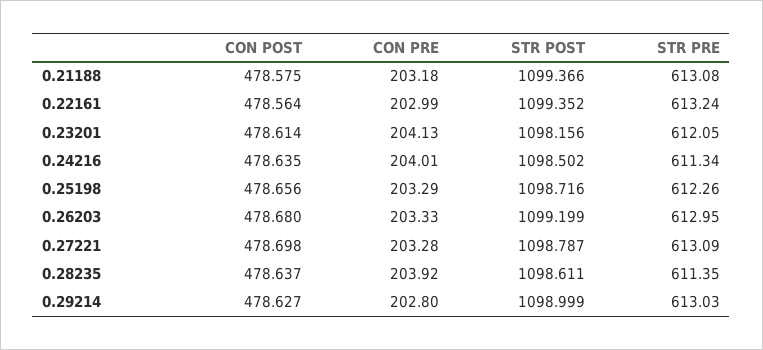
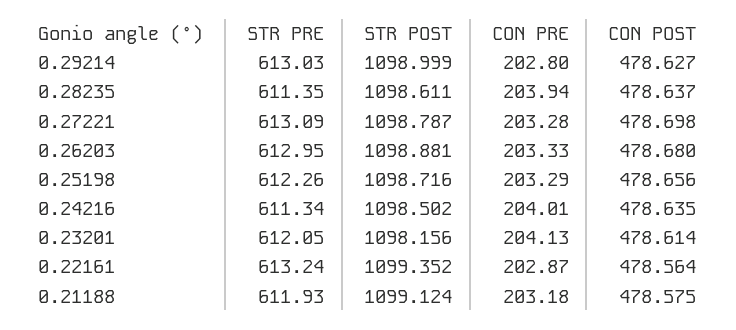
STR POST, 0.21188: 1099.366 -> 1099.124
STR PRE, 0.21188: 613.08 -> 611.93
CON PRE, 0.22161: 202.99 -> 202.87
STR POST, 0.26203: 1099.199 -> 1098.881
CON PRE, 0.28235: 203.92 -> 203.94

